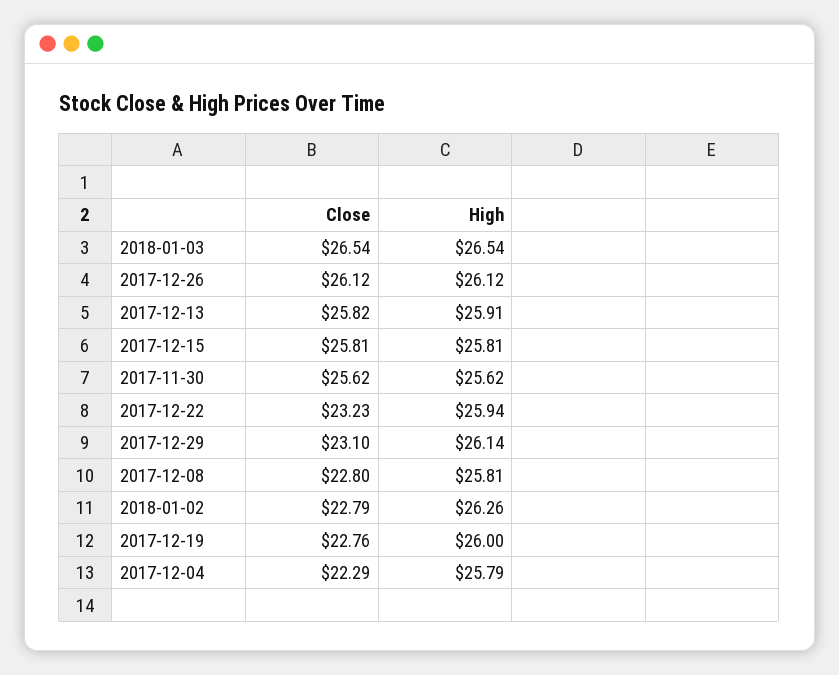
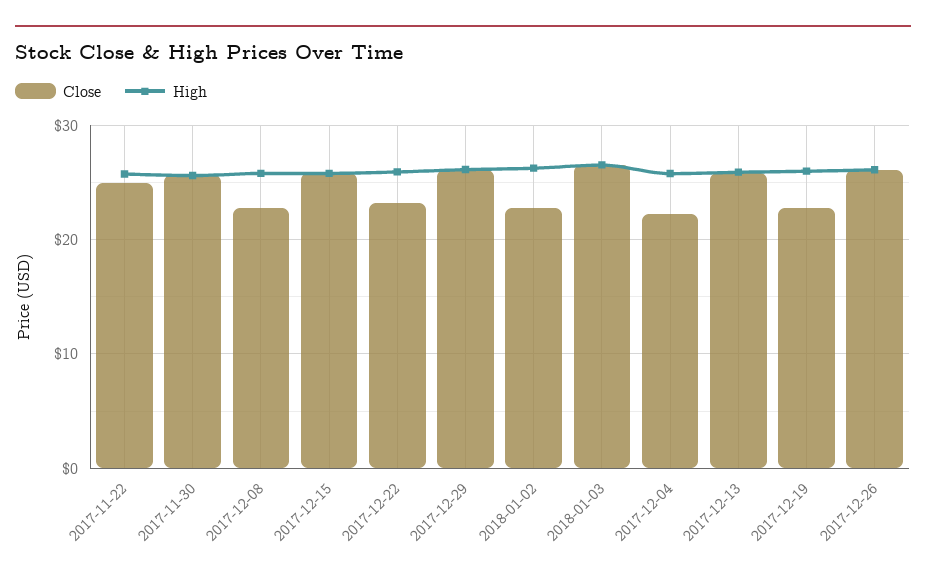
Close, 2017-12-29: 23.1 -> 26
Close, 2017-11-22: none -> 25
High, 2017-11-22: none -> 26

